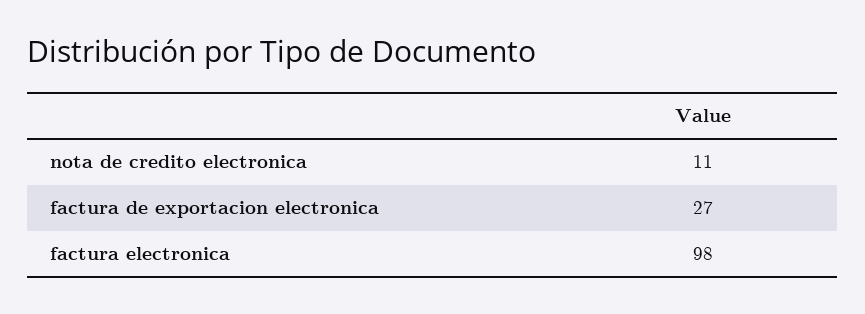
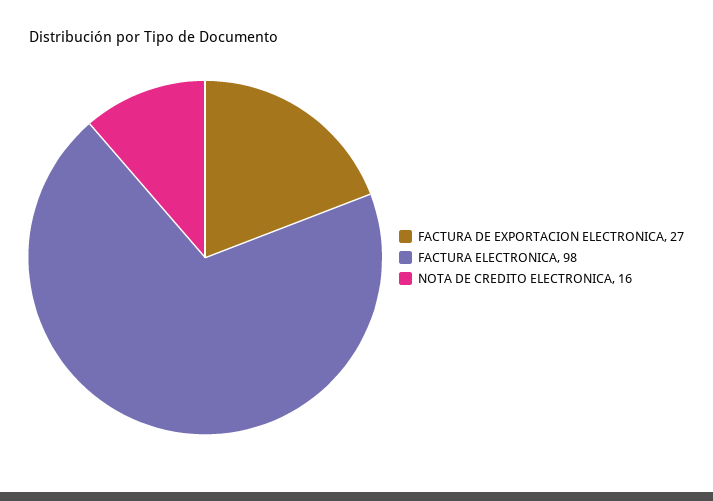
nota de credito electronica: 11 -> 16

